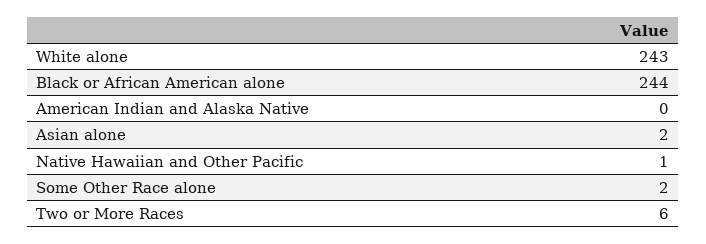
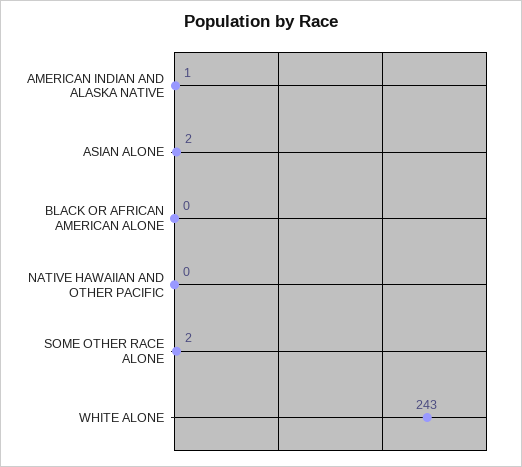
Black or African American alone: 244 -> 0
American Indian and Alaska Native: 0 -> 1
Native Hawaiian and Other Pacific: 1 -> 0
Two or More Races: 6 -> none

